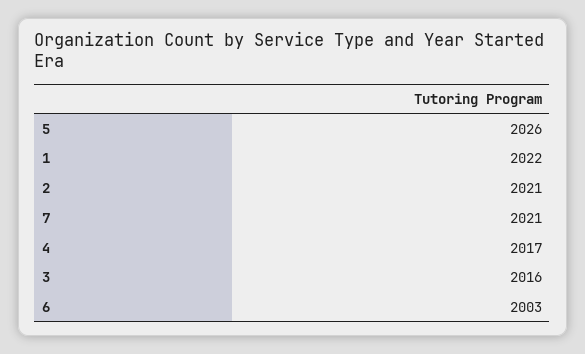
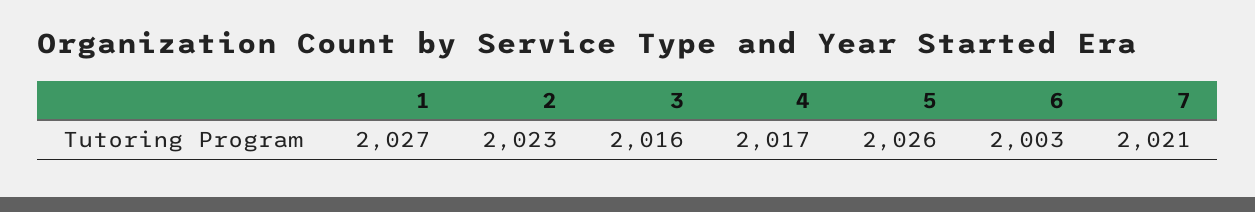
1: 2022 -> 2027
2: 2021 -> 2023

